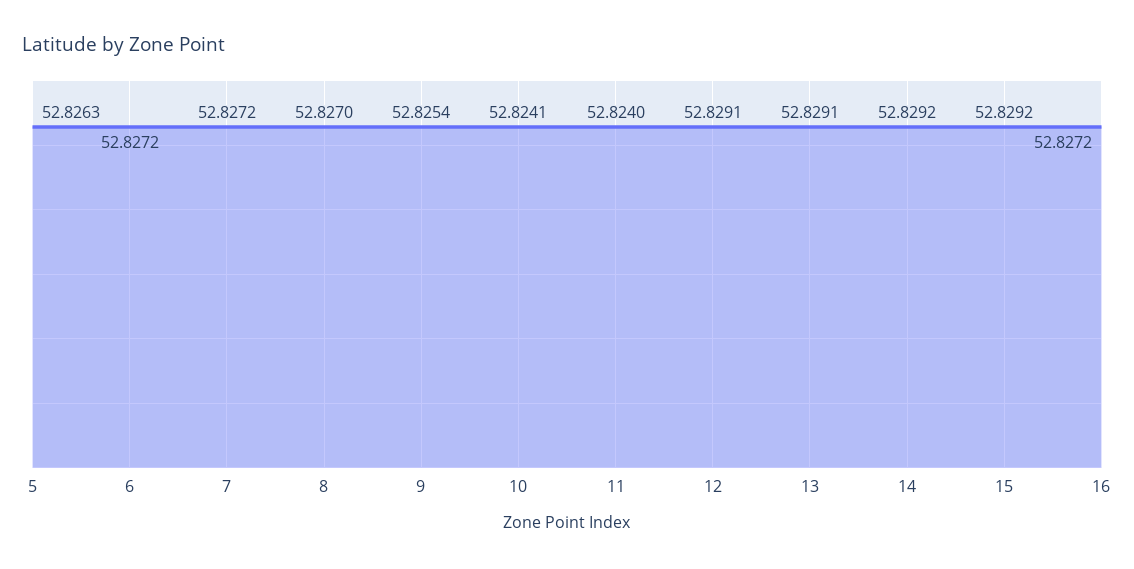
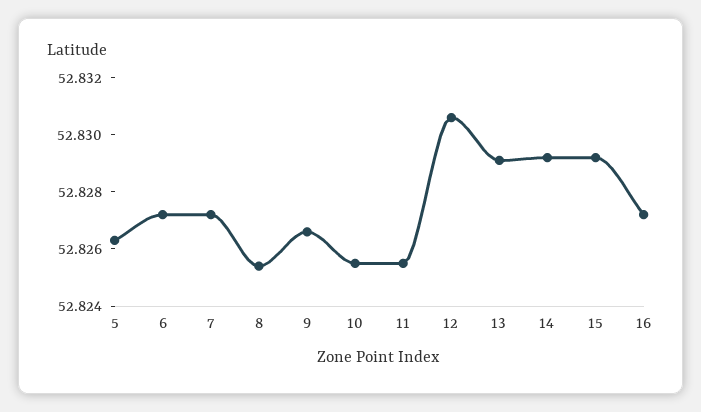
8: 52.827 -> 52.8255
9: 52.8254 -> 52.8265
10: 52.8241 -> 52.8255
11: 52.824 -> 52.8255
12: 52.8291 -> 52.8305

